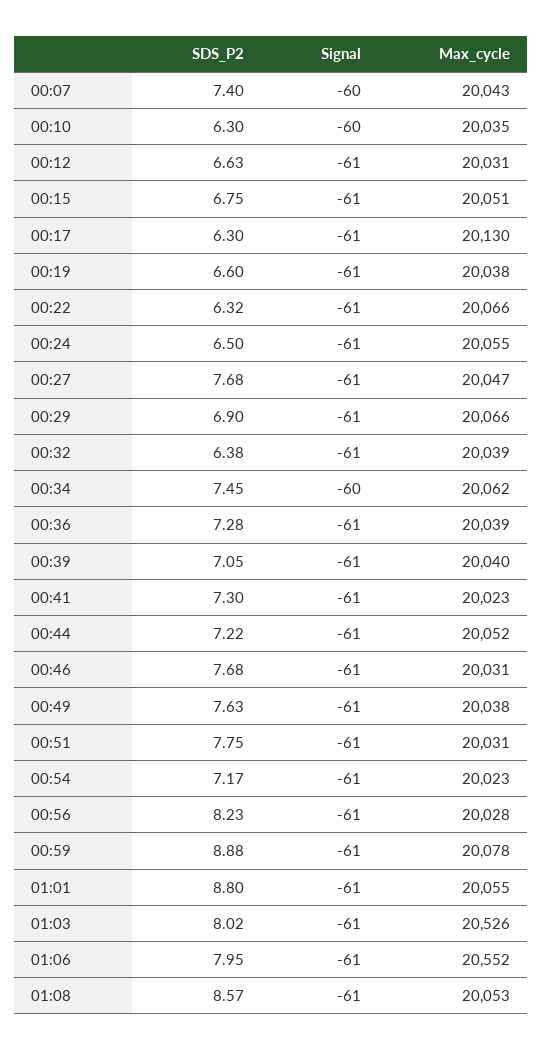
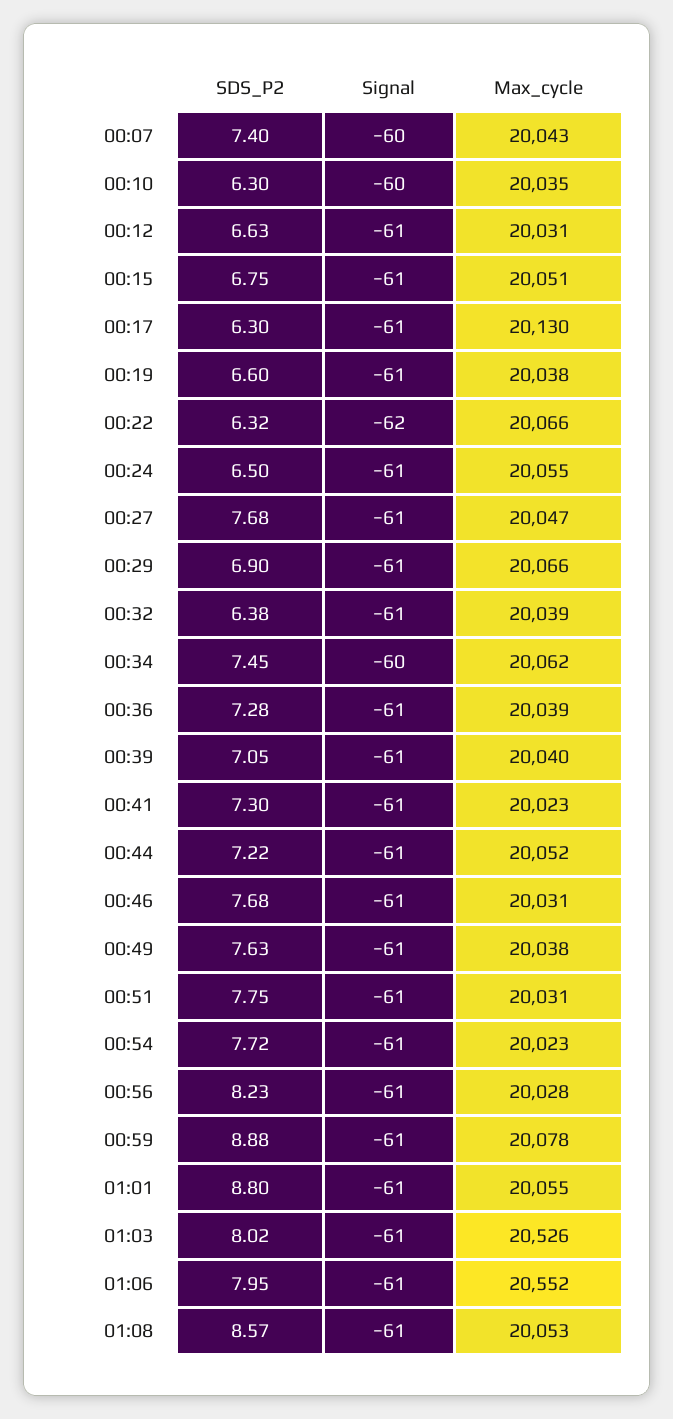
Signal, 00:22: -61 -> -62
SDS_P2, 00:54: 7.17 -> 7.72

